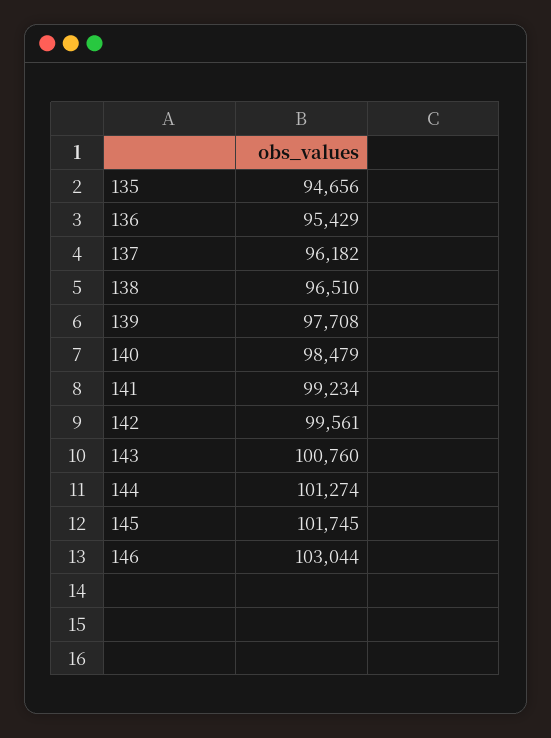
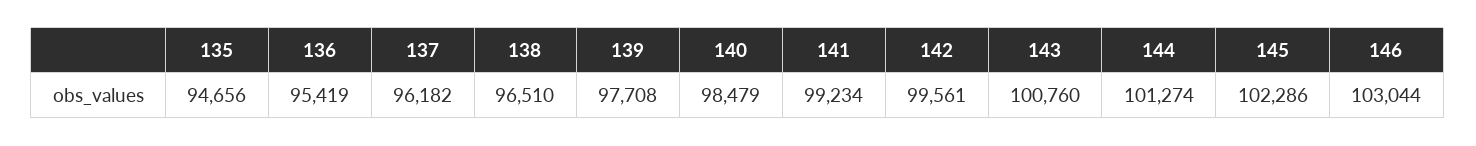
136: 95429 -> 95419
145: 101745 -> 102286

